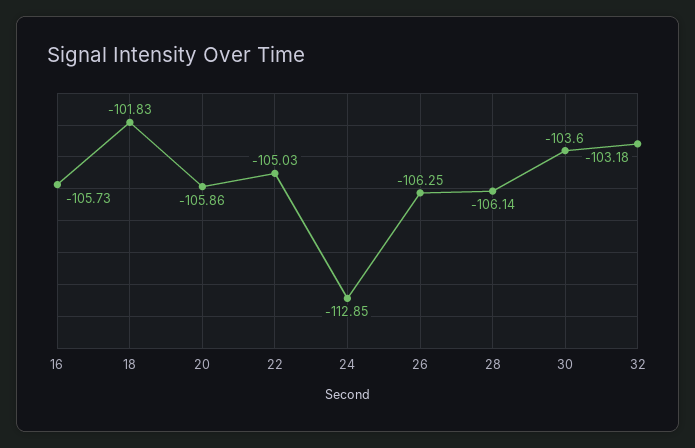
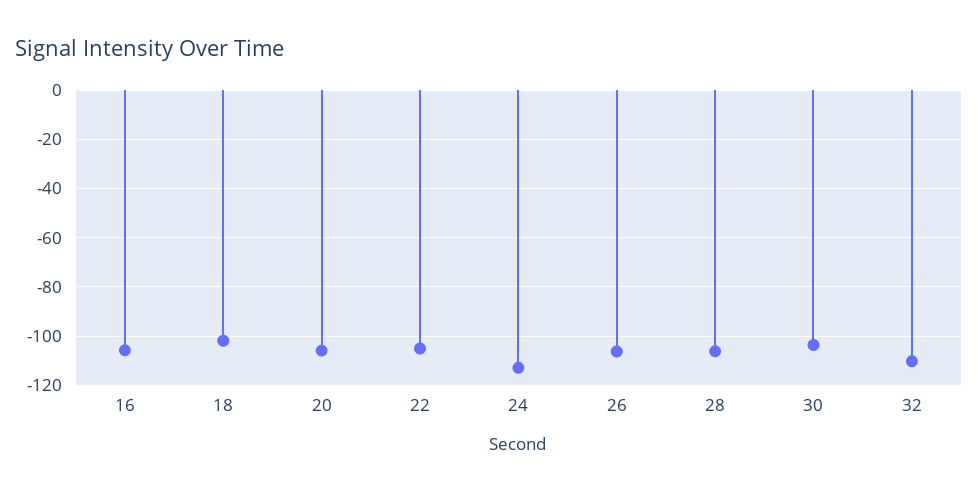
32: -103.18 -> -110

